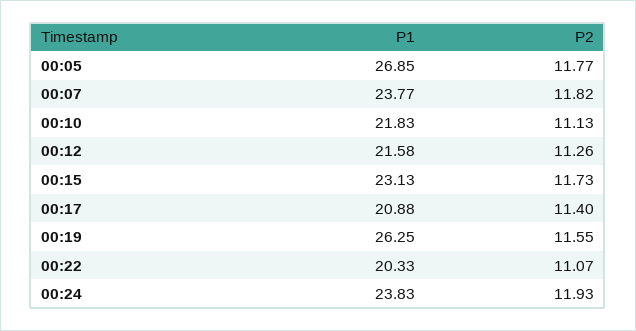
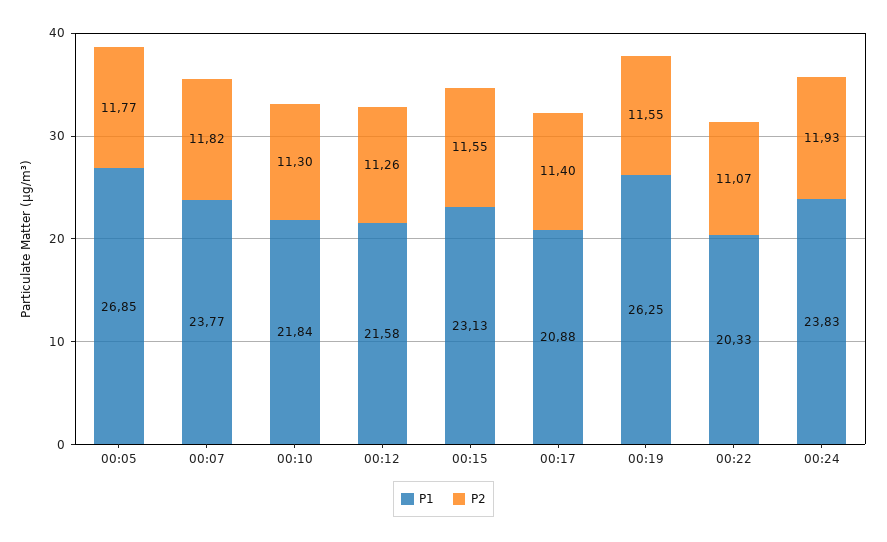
P1, 00:10: 21.83 -> 21.84
P2, 00:10: 11.13 -> 11.3
P2, 00:15: 11.73 -> 11.55

